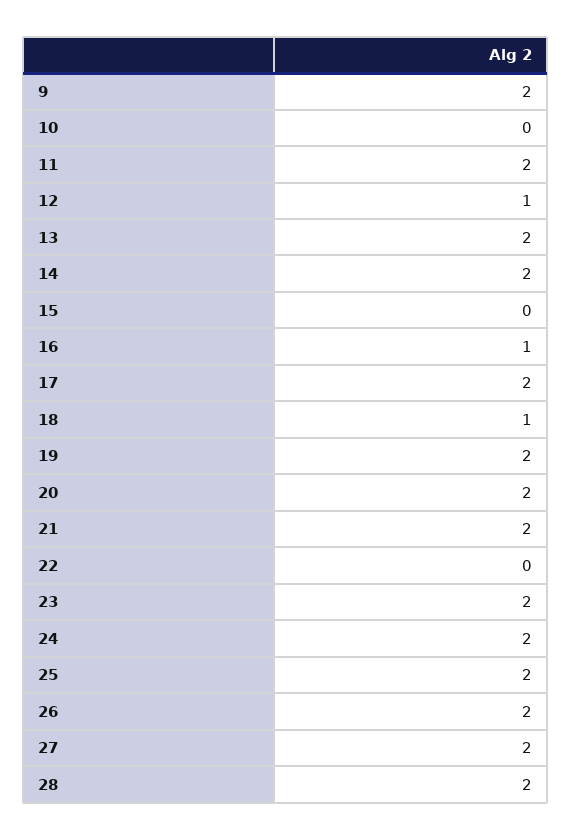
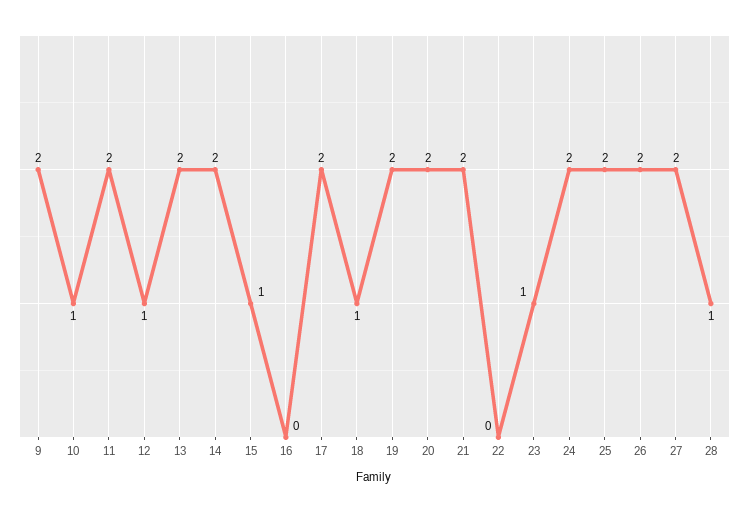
10: 0 -> 1
15: 0 -> 1
16: 1 -> 0
23: 2 -> 1
28: 2 -> 1

